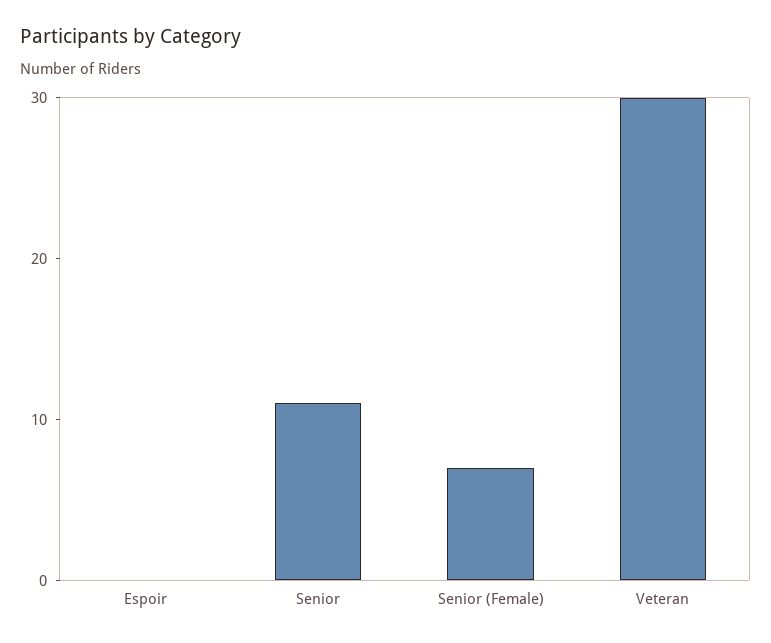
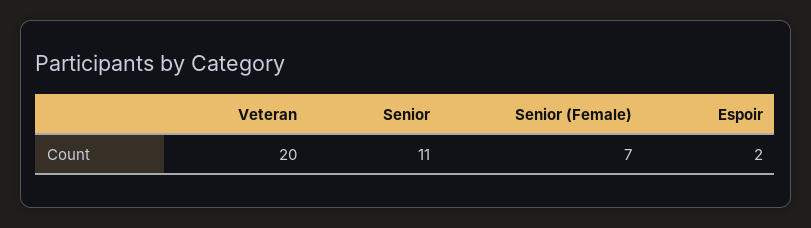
Espoir: 0 -> 2
Veteran: 30 -> 20

